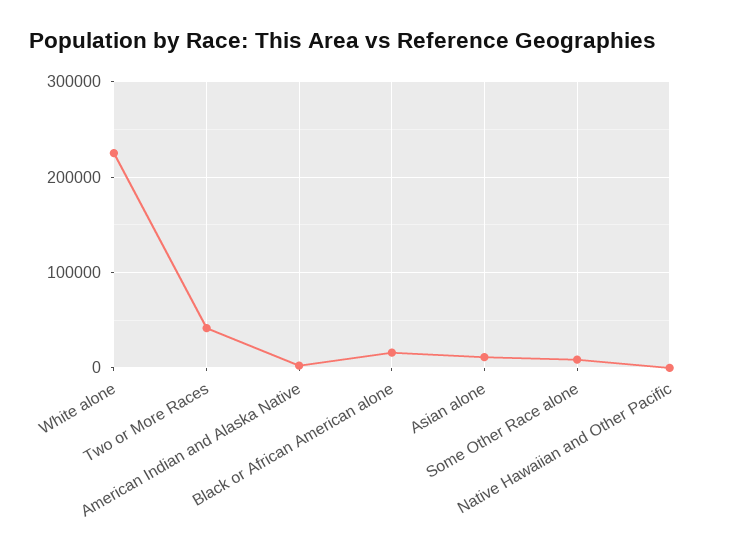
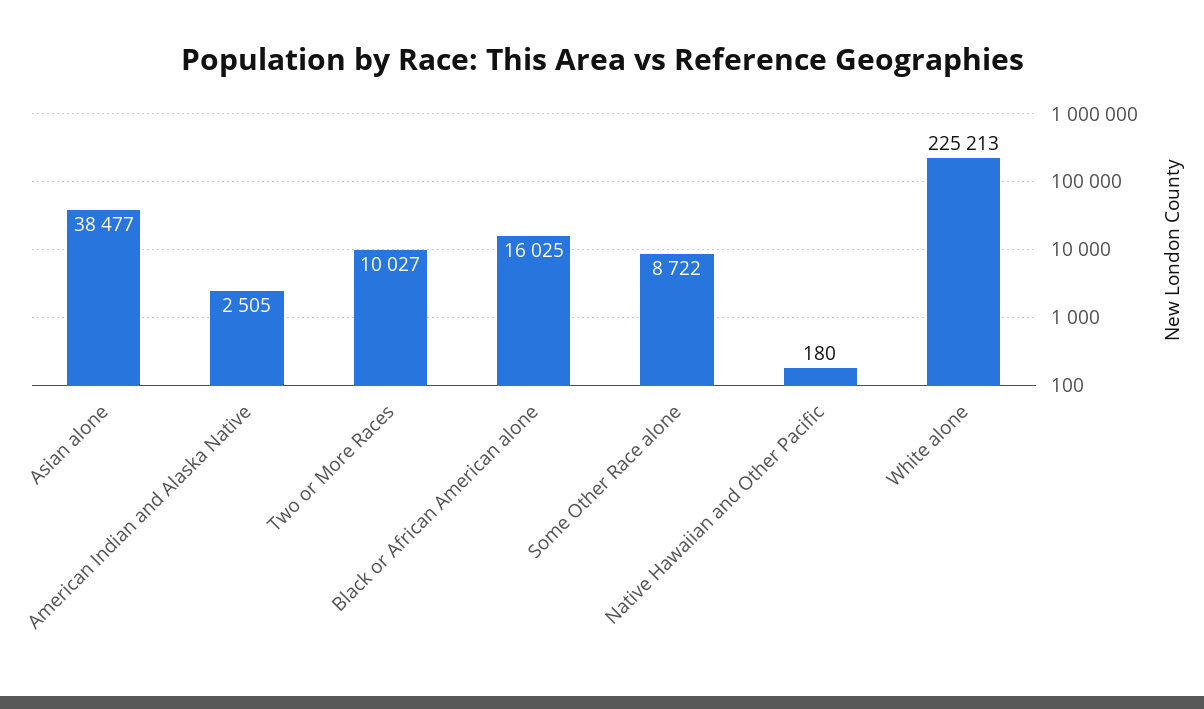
Two or More Races: 40000 -> 10027
Asian alone: 10000 -> 38477

